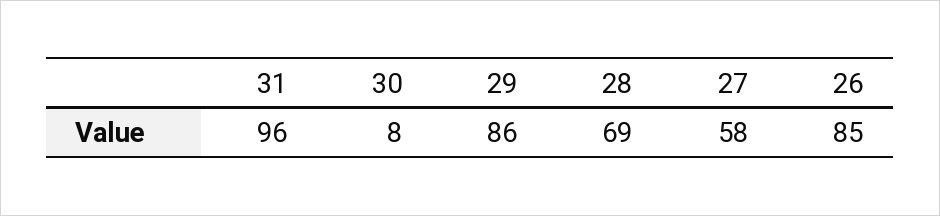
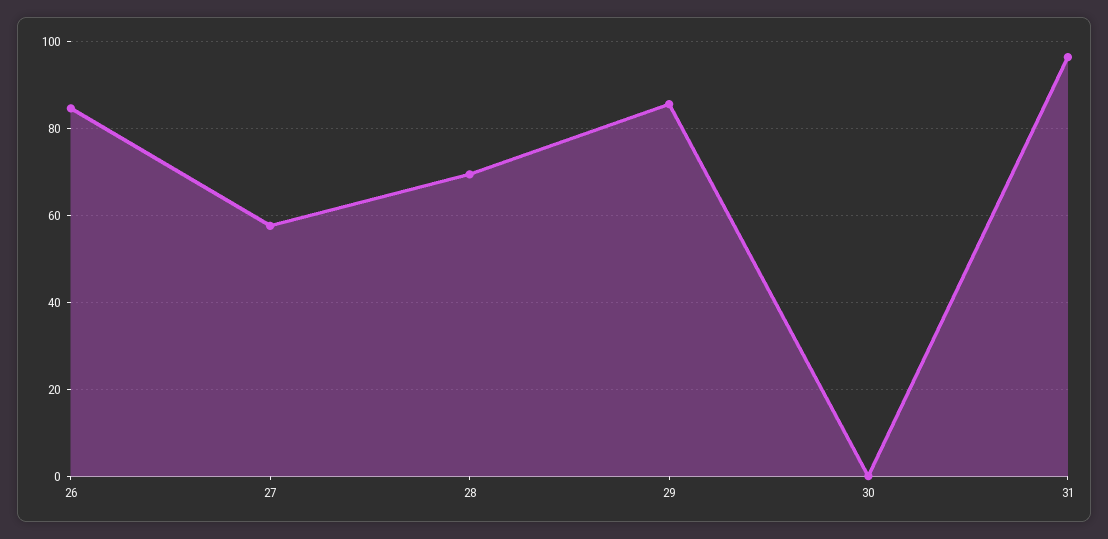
30: 8 -> 0

